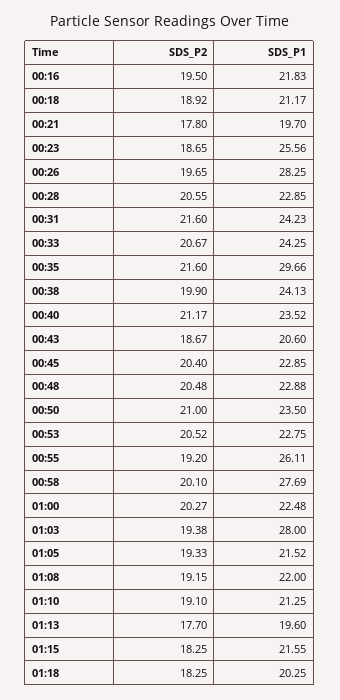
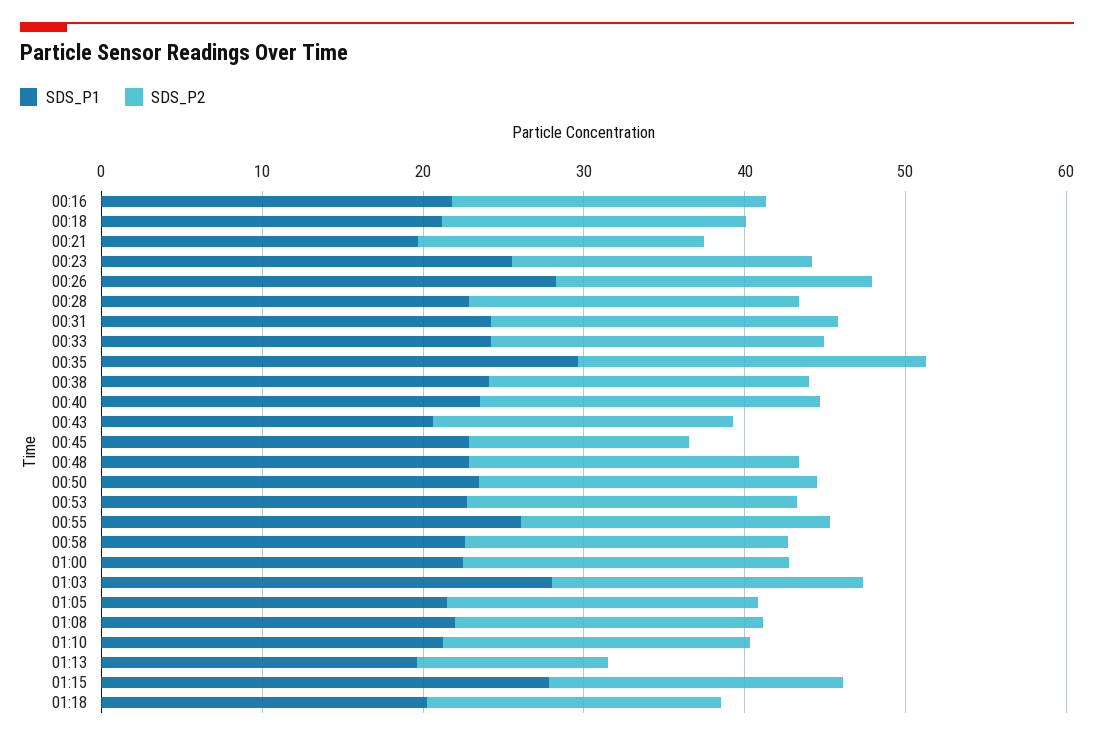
SDS_P2, 00:45: 20.4 -> 14
SDS_P1, 00:58: 27.69 -> 22
SDS_P2, 01:13: 17.7 -> 12
SDS_P1, 01:15: 21.55 -> 28

